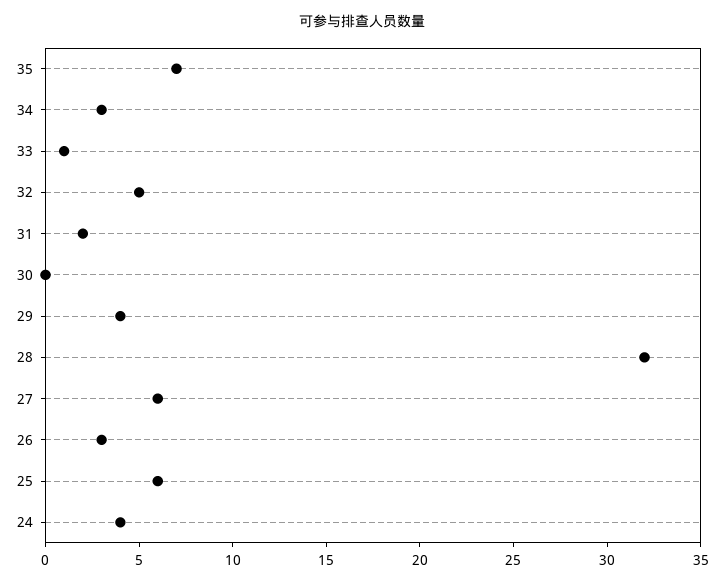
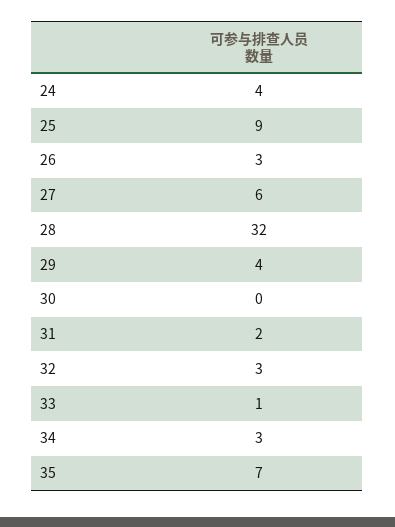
32: 5 -> 3
25: 6 -> 9

